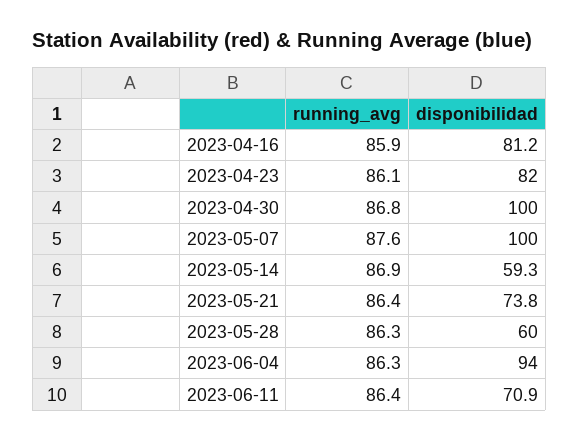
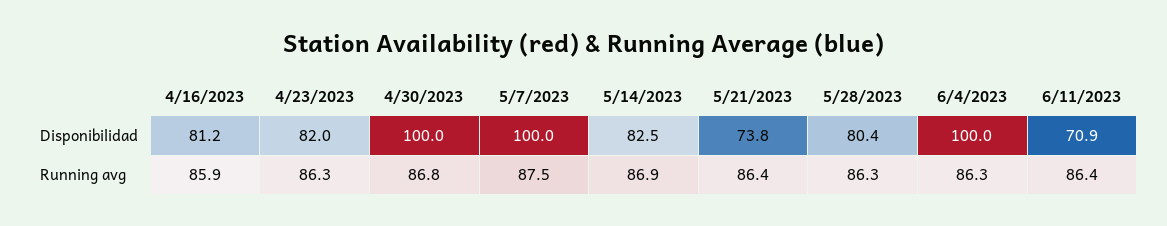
running_avg, 2023-04-23: 86.1 -> 86.3
running_avg, 2023-05-07: 87.6 -> 87.5
disponibilidad, 2023-05-14: 59.3 -> 82.5
disponibilidad, 2023-05-28: 60 -> 80.4
disponibilidad, 2023-06-04: 94 -> 100

